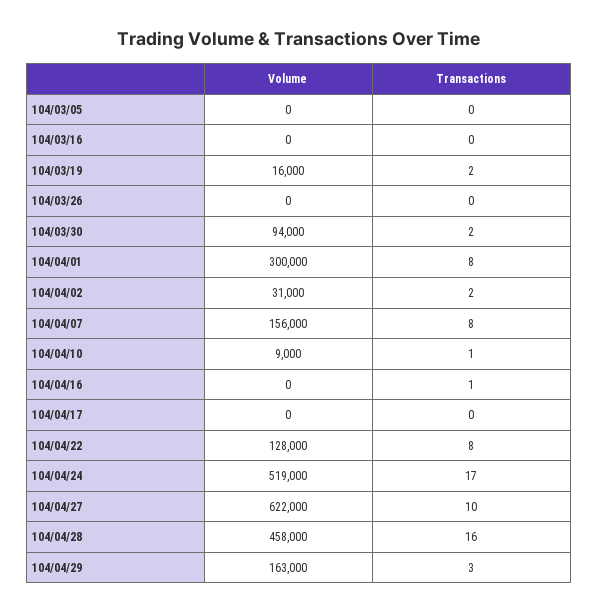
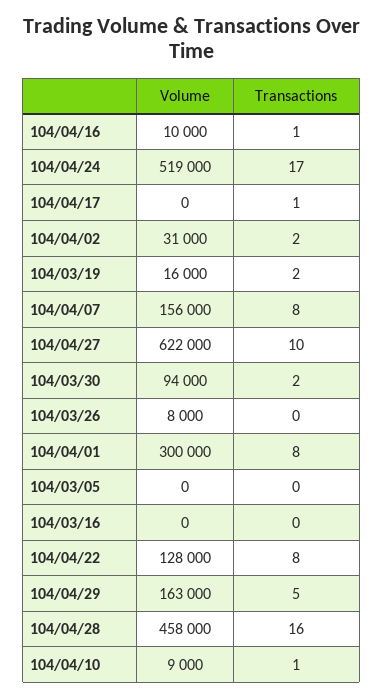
Volume, 104/03/26: 0 -> 8000
Volume, 104/04/16: 0 -> 10000
Transactions, 104/04/17: 0 -> 1
Transactions, 104/04/29: 3 -> 5

